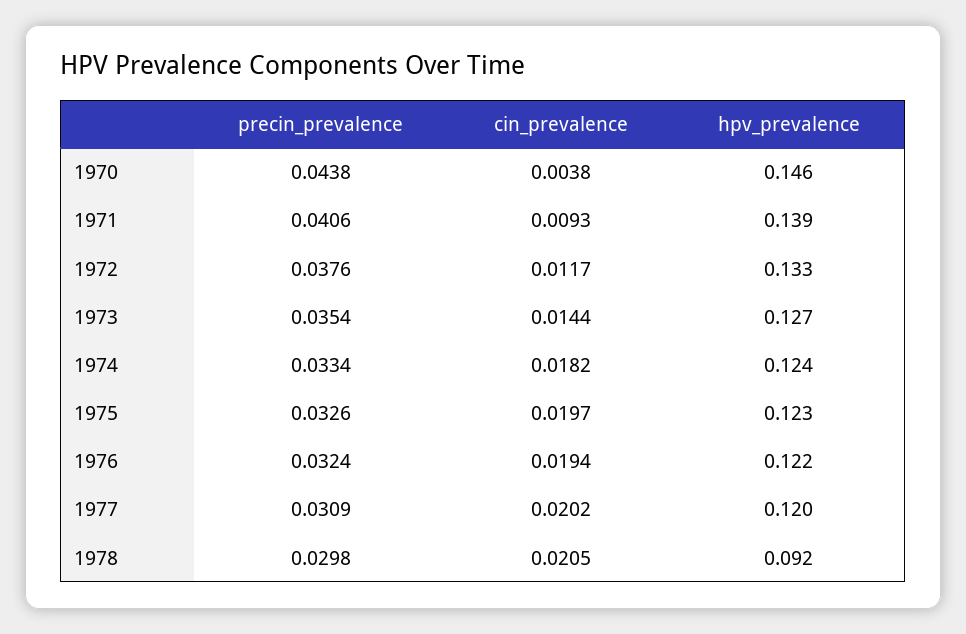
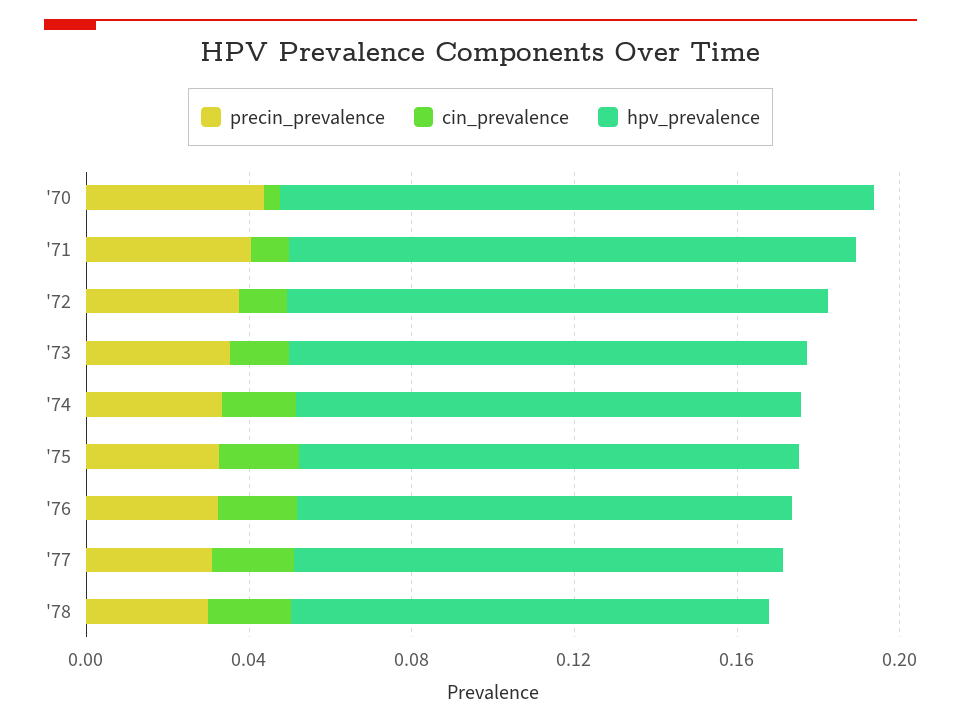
hpv_prevalence, 1978: 0.092 -> 0.12

